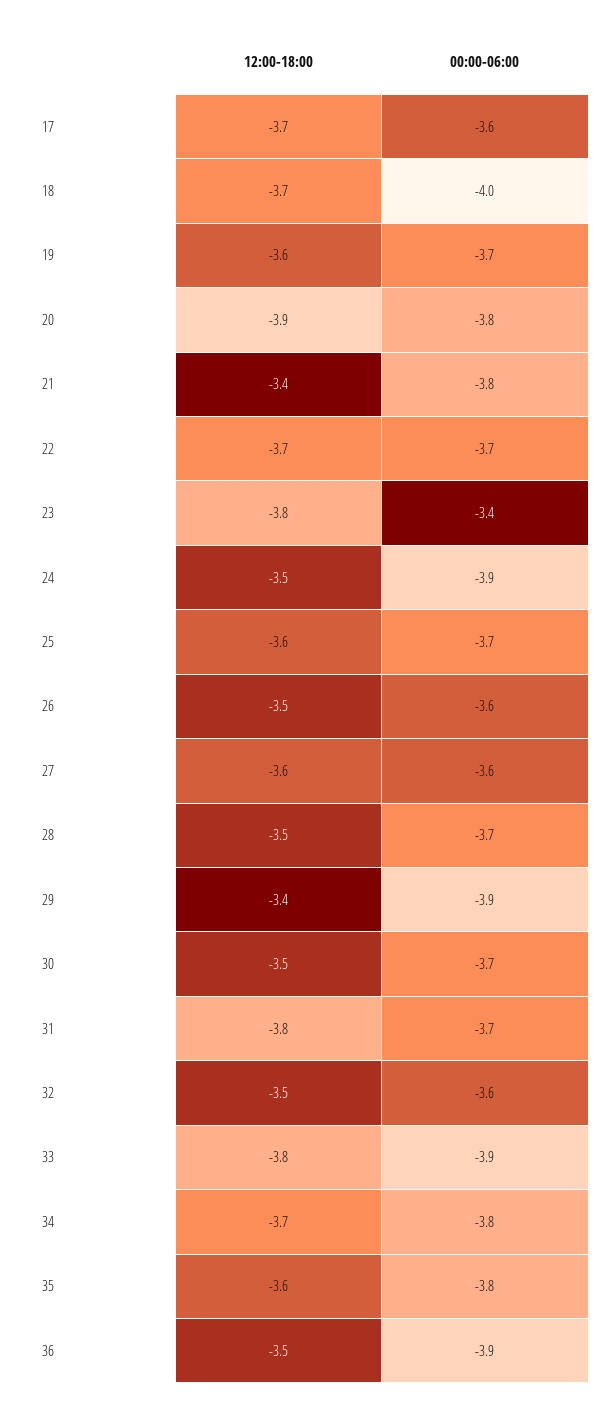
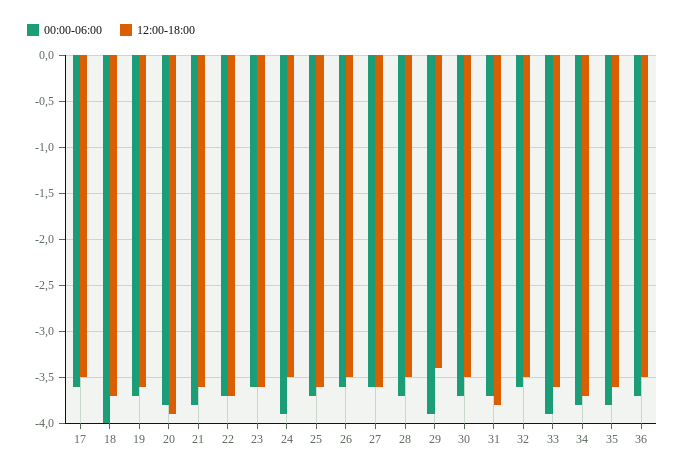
12:00-18:00, 17: -3.7 -> -3.5
12:00-18:00, 21: -3.4 -> -3.6
12:00-18:00, 23: -3.8 -> -3.6
00:00-06:00, 23: -3.4 -> -3.6
12:00-18:00, 33: -3.8 -> -3.6
00:00-06:00, 36: -3.9 -> -3.7

